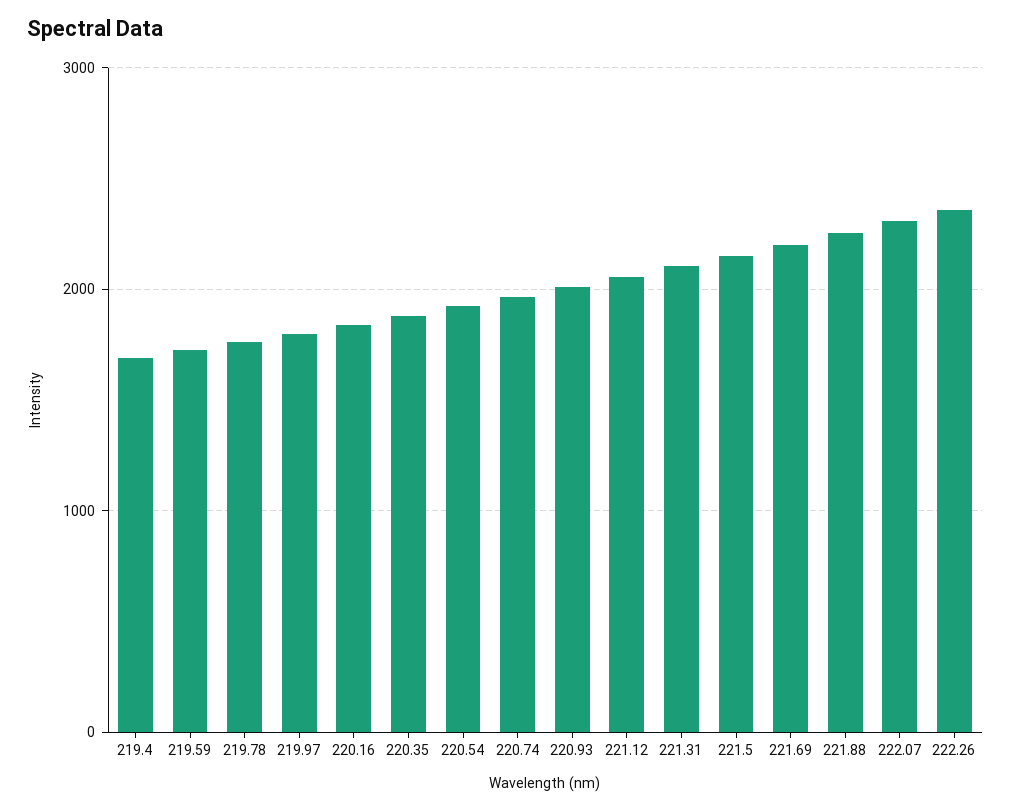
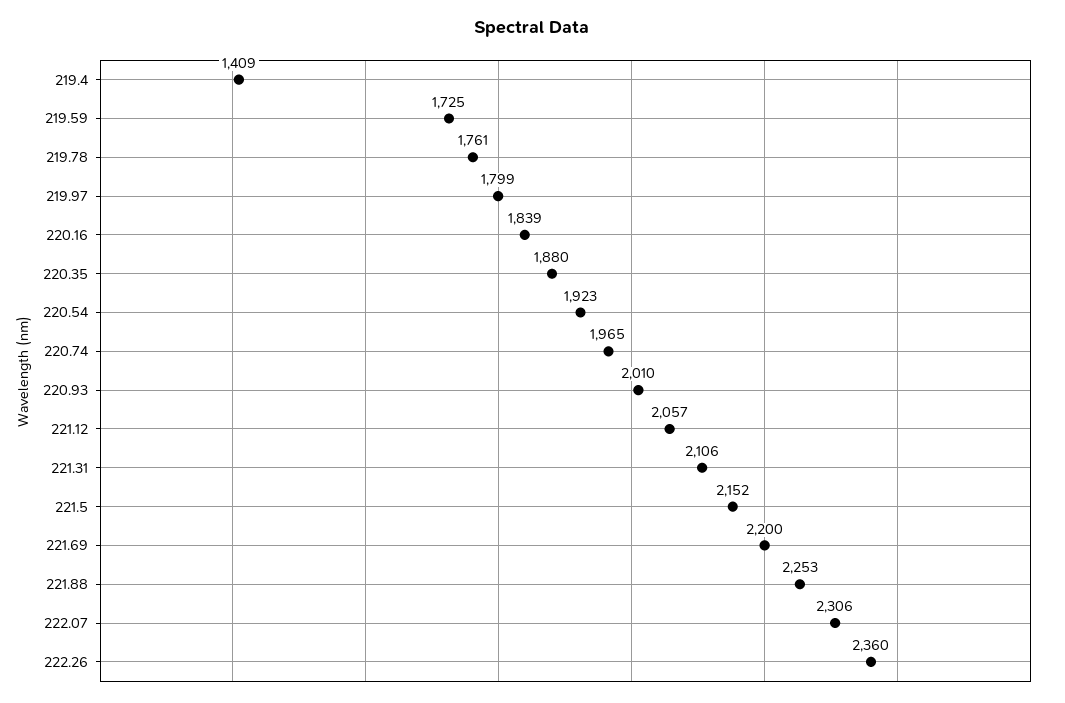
219.4: 1700 -> 1409

